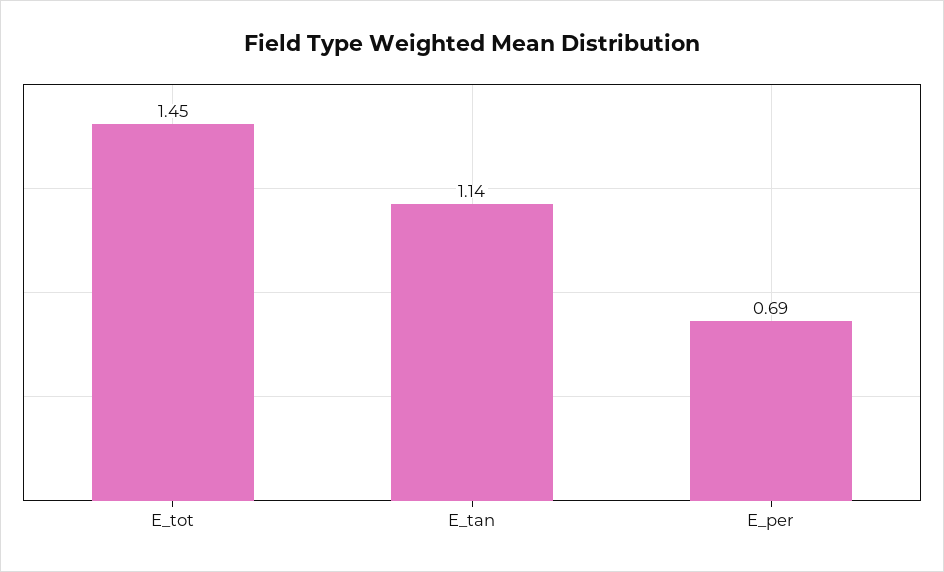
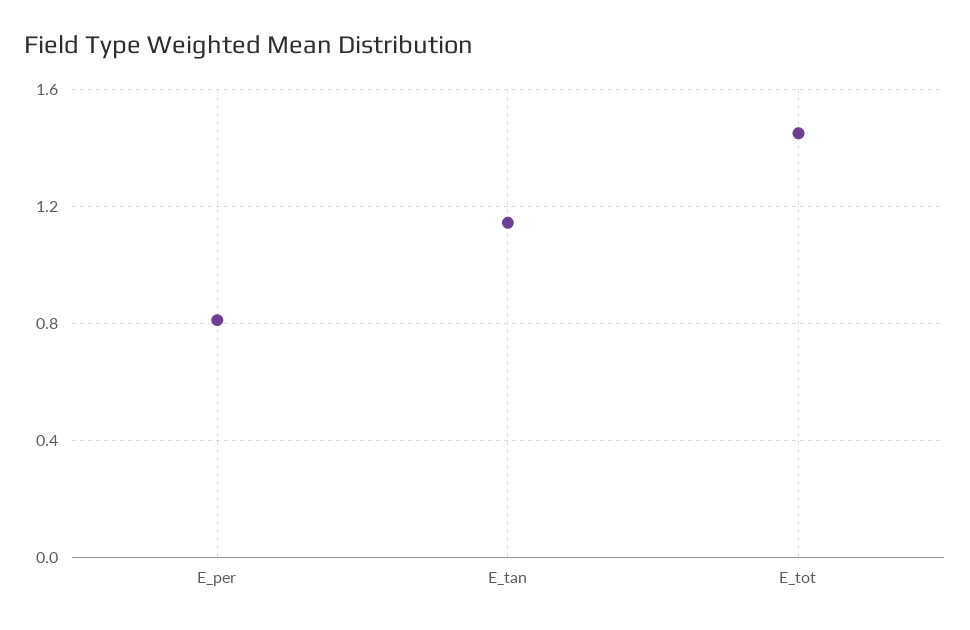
E_per: 0.69 -> 0.8

